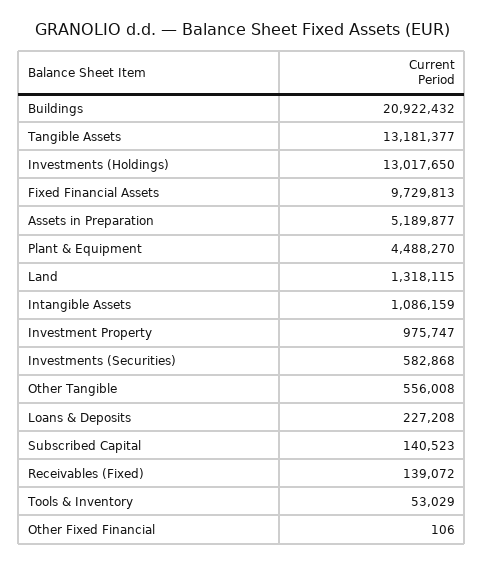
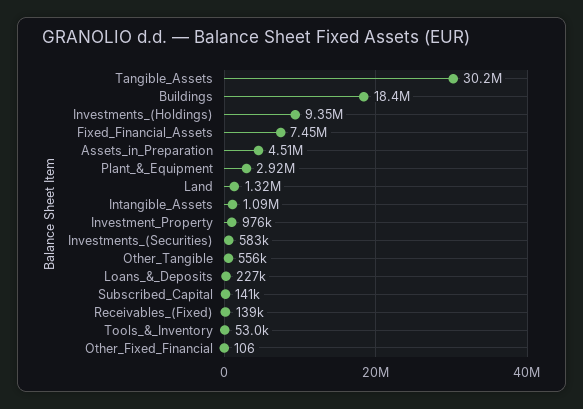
Buildings: 20922432 -> 18400000
Tangible Assets: 13181377 -> 30200000
Investments (Holdings): 13017650 -> 9350000
Fixed Financial Assets: 9729813 -> 7450000
Assets in Preparation: 5189877 -> 4510000
Plant & Equipment: 4488270 -> 2920000

